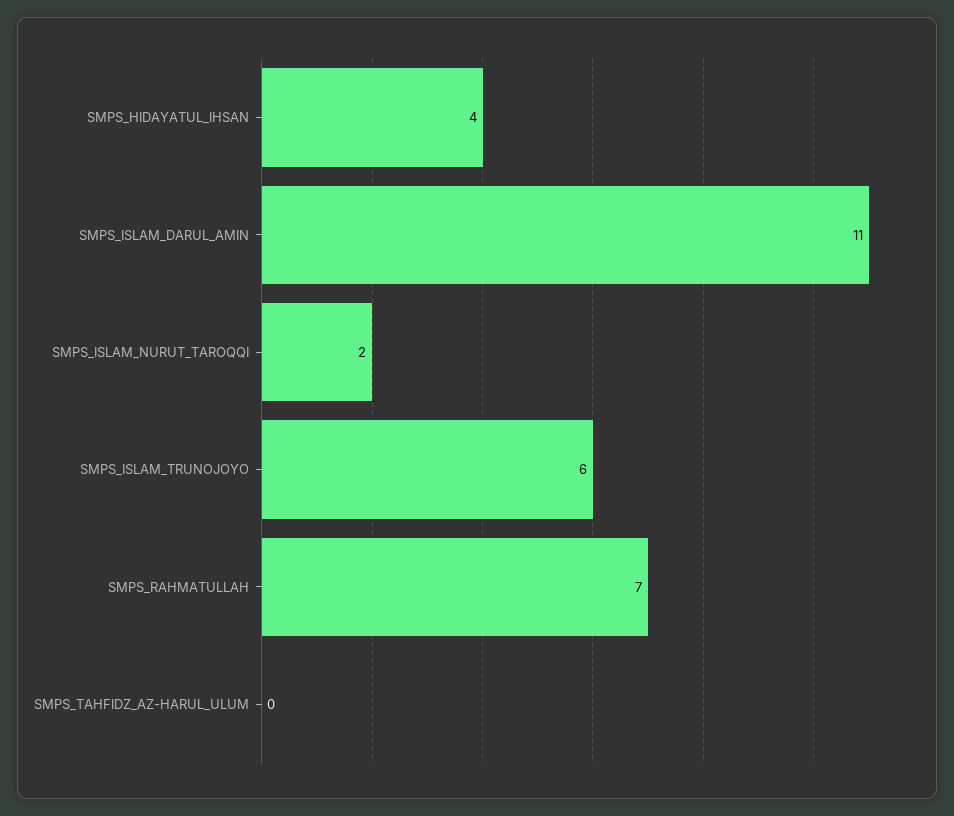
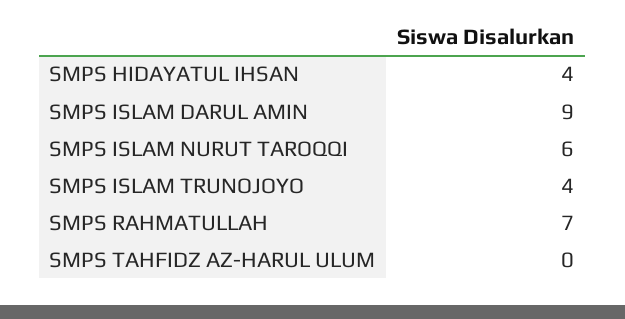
SMPS_ISLAM_DARUL_AMIN: 11 -> 9
SMPS_ISLAM_NURUT_TAROQQI: 2 -> 6
SMPS_ISLAM_TRUNOJOYO: 6 -> 4

